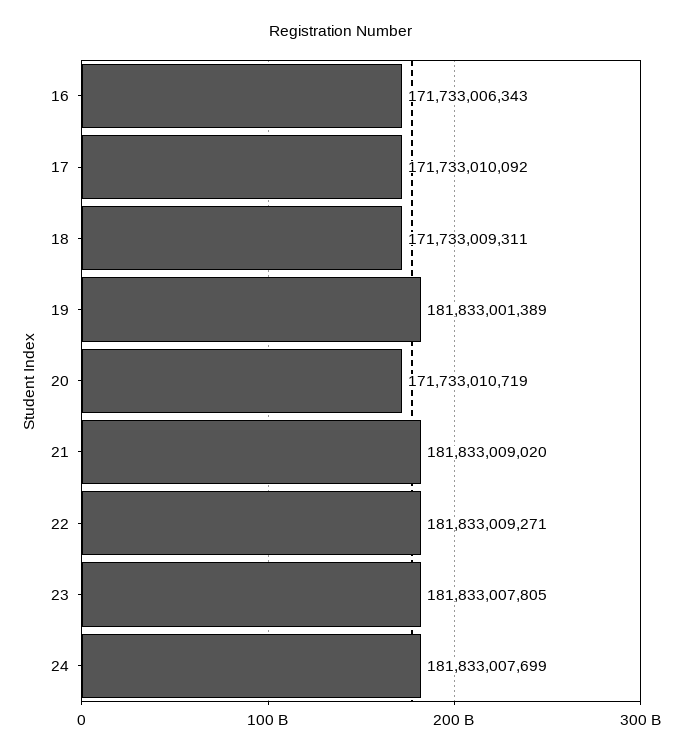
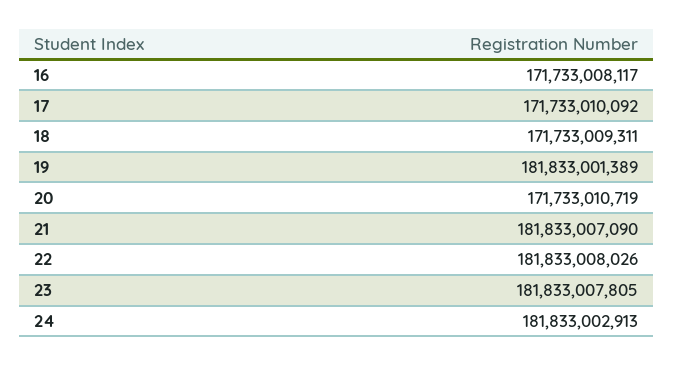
16: 171733006343 -> 171733008117
21: 181833009020 -> 181833007090
22: 181833009271 -> 181833008026
24: 181833007699 -> 181833002913

